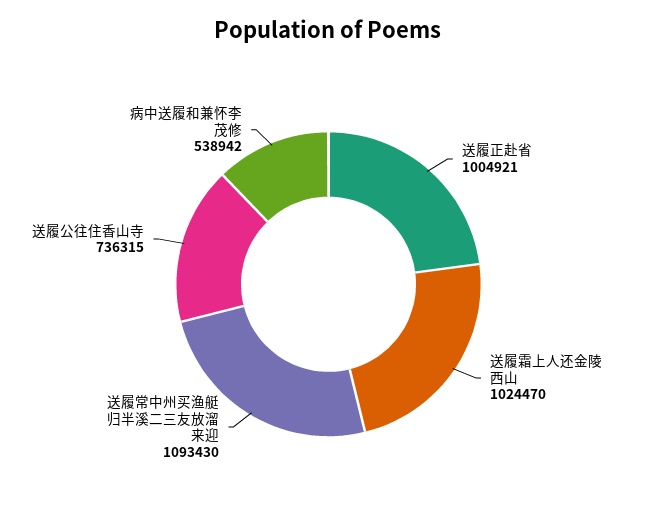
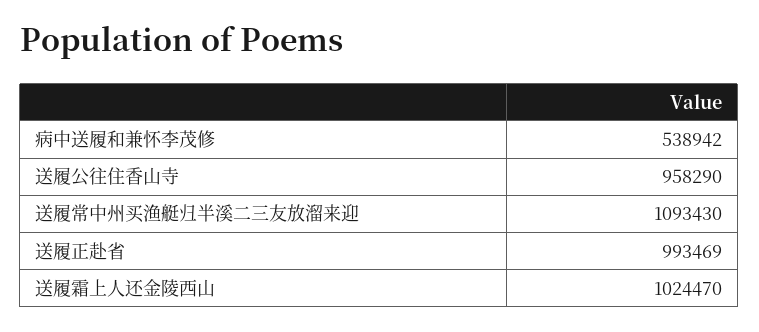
送履正赴省: 1004921 -> 993469
送履公往住香山寺: 736315 -> 958290

